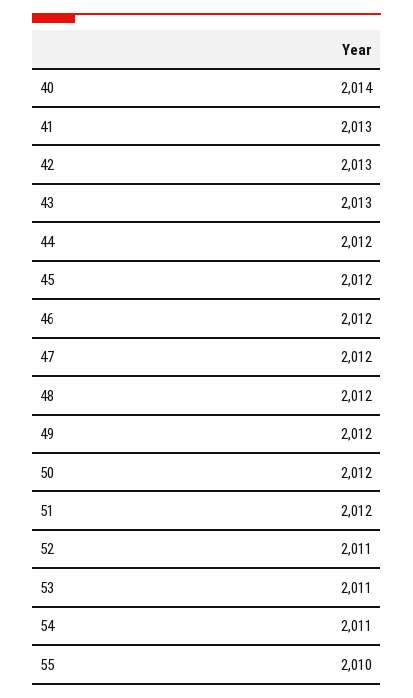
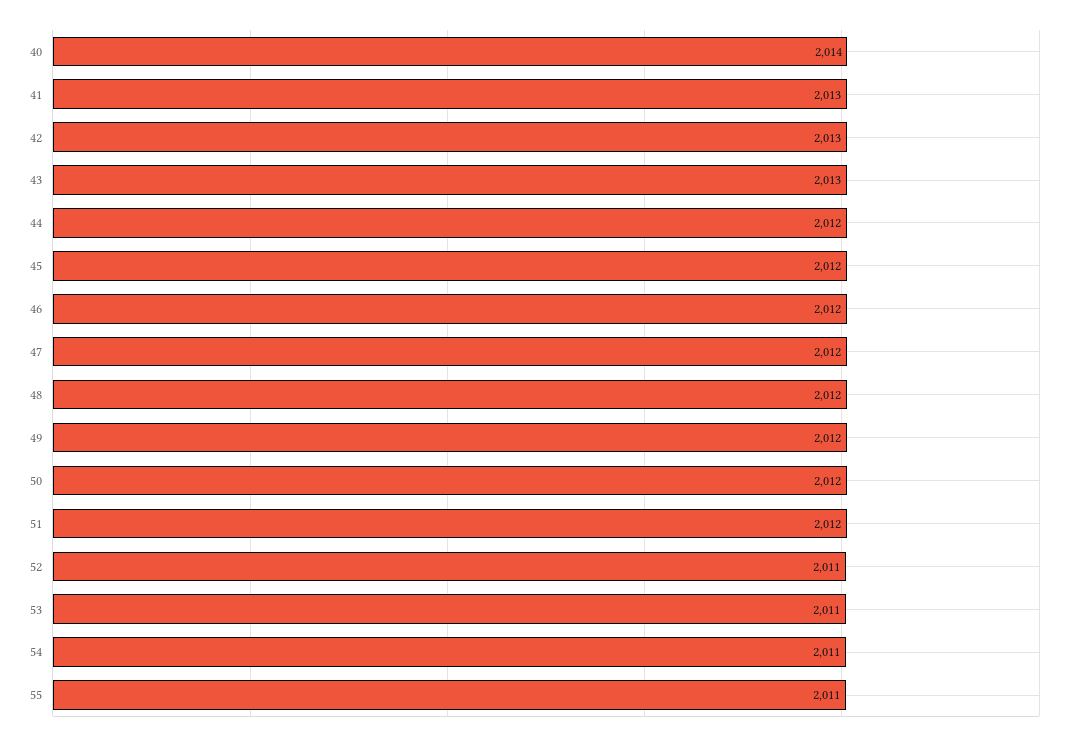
55: 2010 -> 2011

